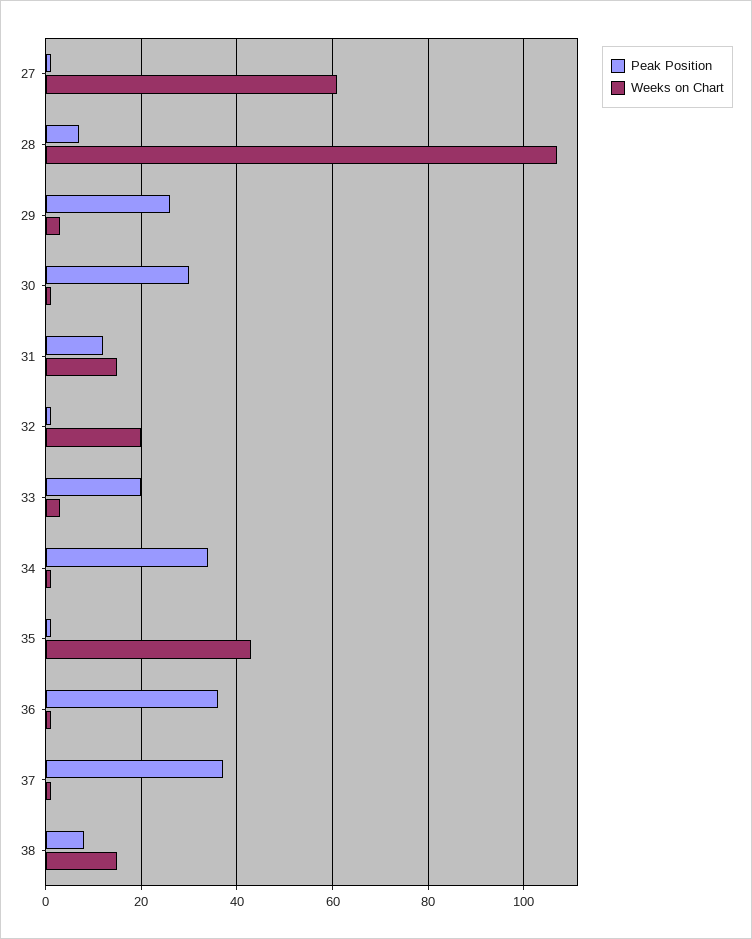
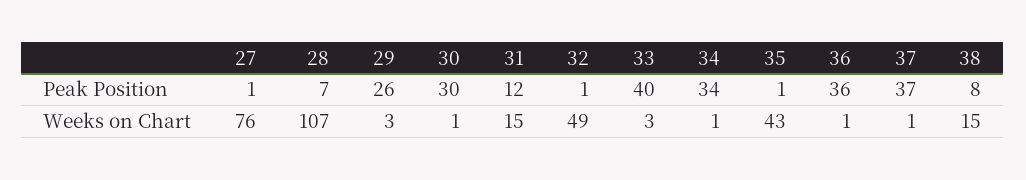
Weeks on Chart, 27: 60 -> 76
Weeks on Chart, 32: 20 -> 49
Peak Position, 33: 20 -> 40

